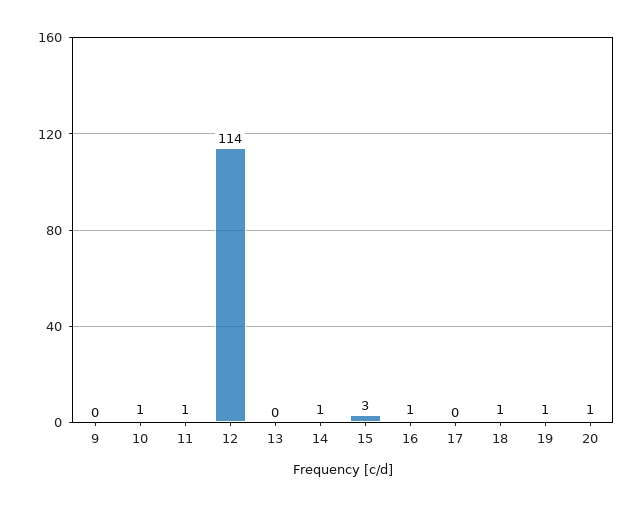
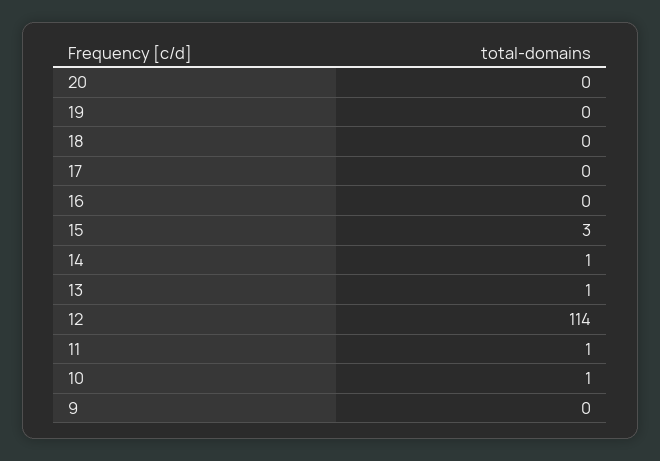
13: 0 -> 1
16: 1 -> 0
18: 1 -> 0
19: 1 -> 0
20: 1 -> 0

